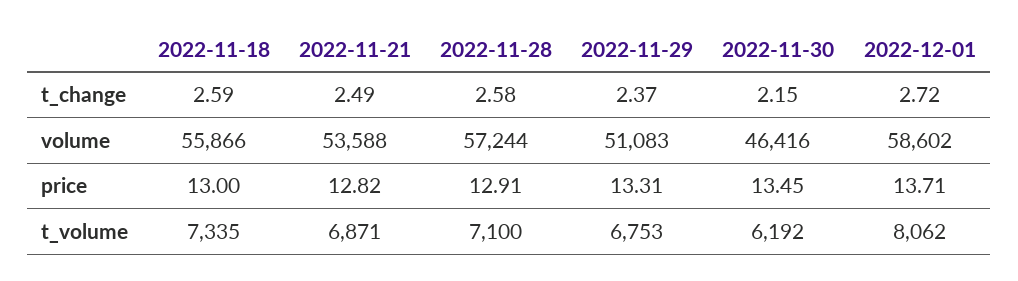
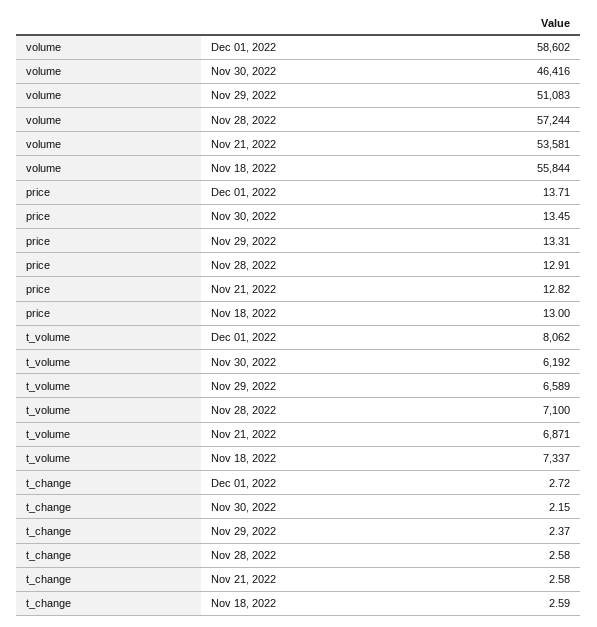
2022-11-21, t_change: 2.49 -> 2.58
2022-11-18, volume: 55866 -> 55844
2022-11-21, volume: 53588 -> 53581
2022-11-18, t_volume: 7335 -> 7337
2022-11-29, t_volume: 6753 -> 6589

